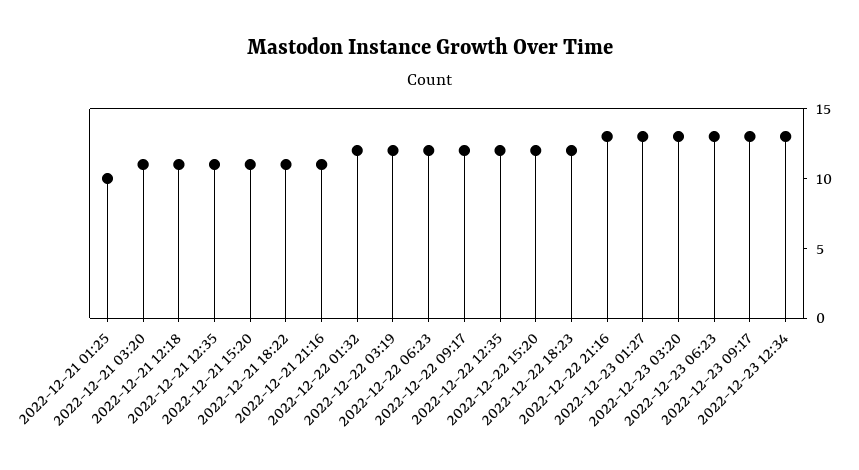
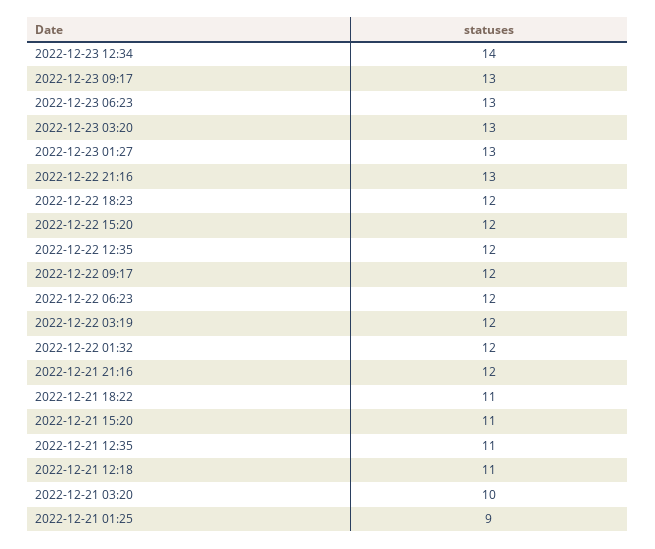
2022-12-21 01:25: 10 -> 9
2022-12-21 03:20: 11 -> 10
2022-12-21 21:16: 11 -> 12
2022-12-23 12:34: 13 -> 14

